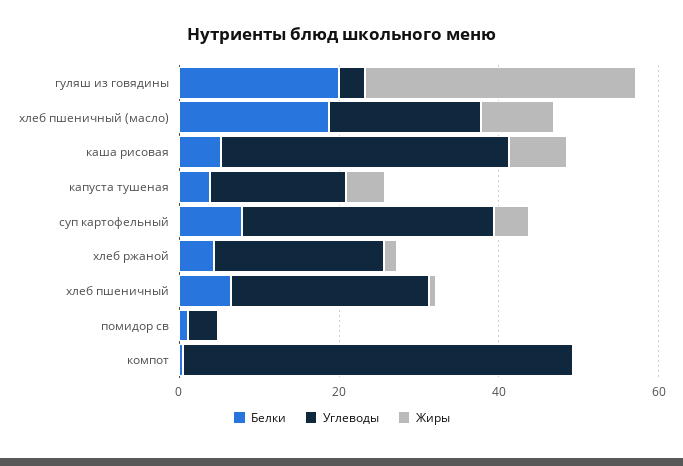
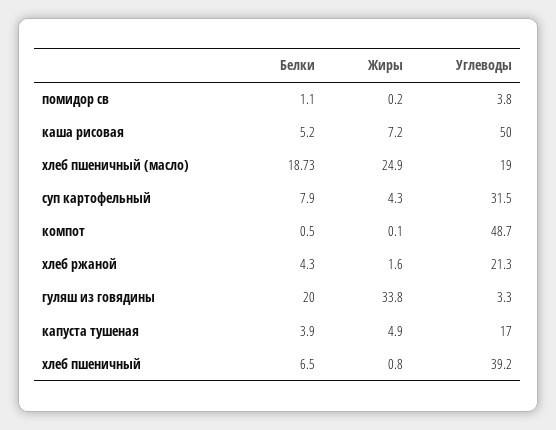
Жиры, хлеб пшеничный (масло): 10 -> 24.9
Углеводы, каша рисовая: 35 -> 50
Углеводы, хлеб пшеничный: 25 -> 39.2

